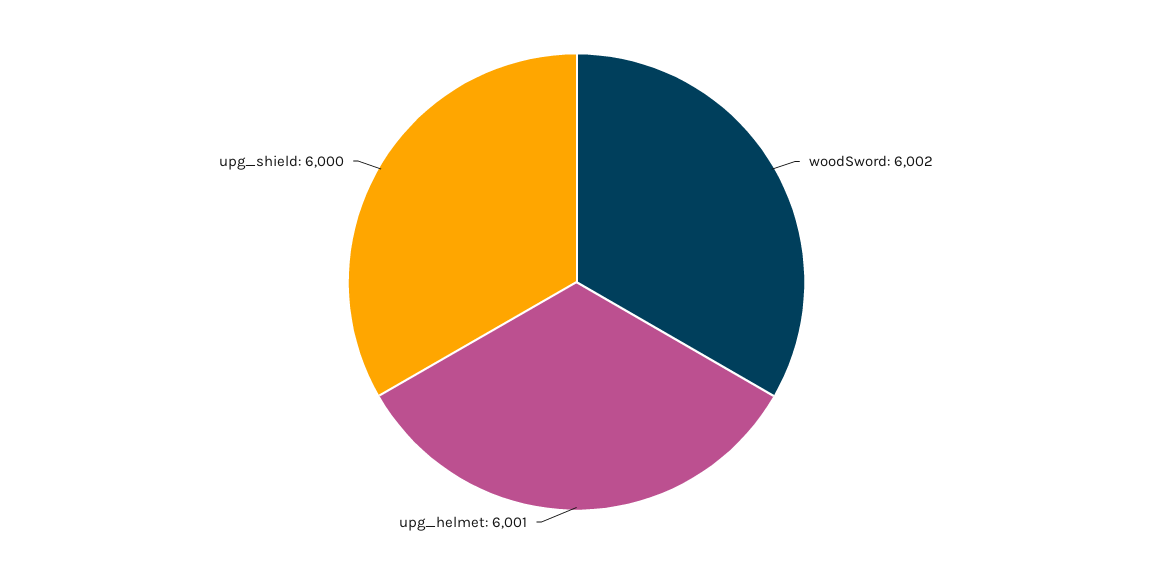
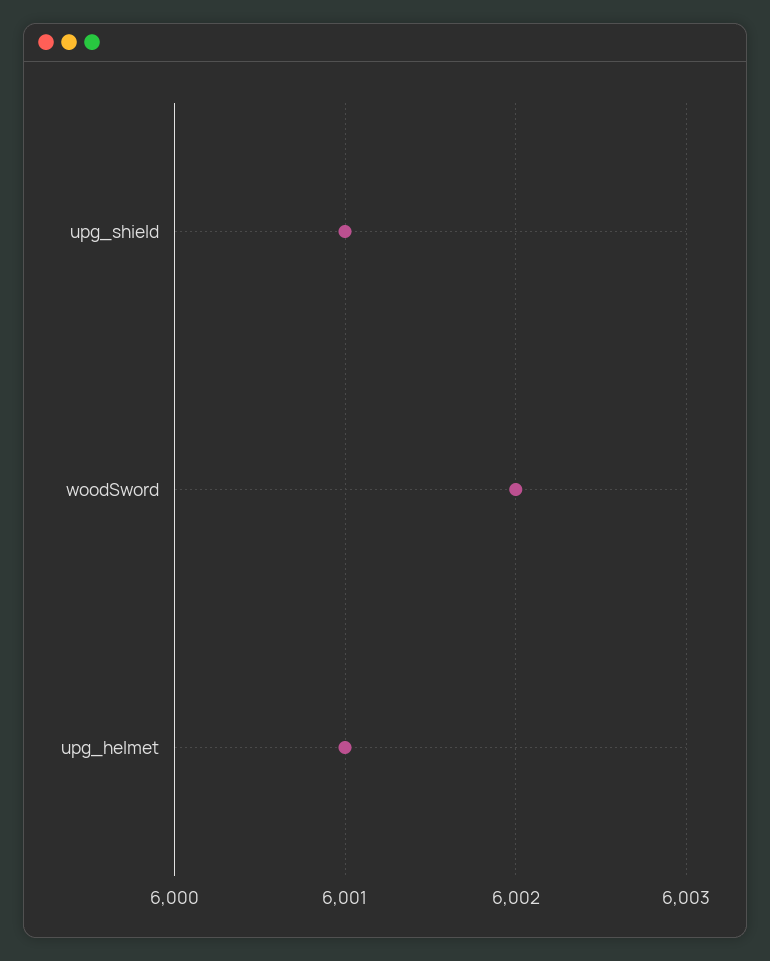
upg_shield: 6000 -> 6001

